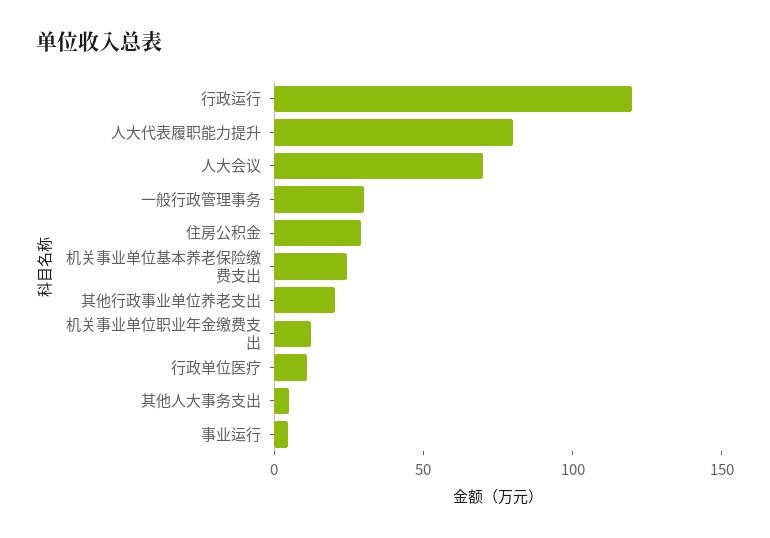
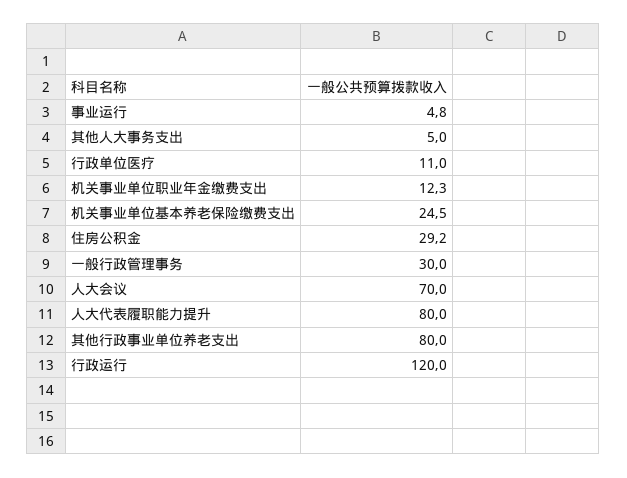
其他行政事业单位养老支出: 20 -> 80

